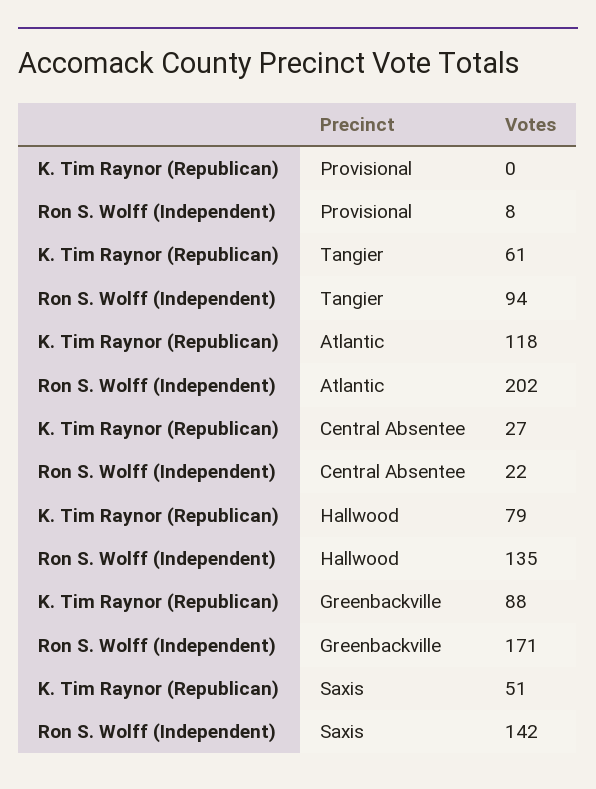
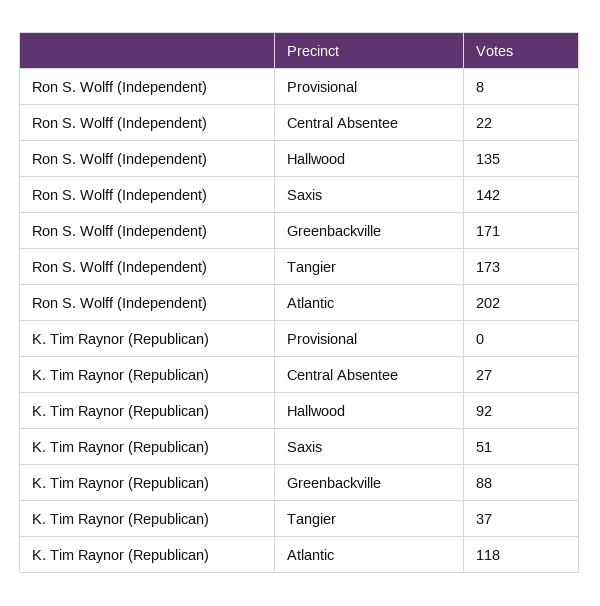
K. Tim Raynor (Republican), Tangier: 61 -> 37
Ron S. Wolff (Independent), Tangier: 94 -> 173
K. Tim Raynor (Republican), Hallwood: 79 -> 92

